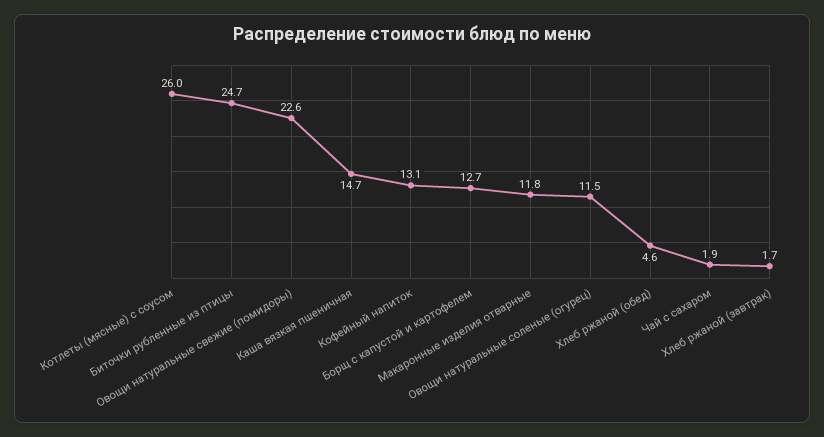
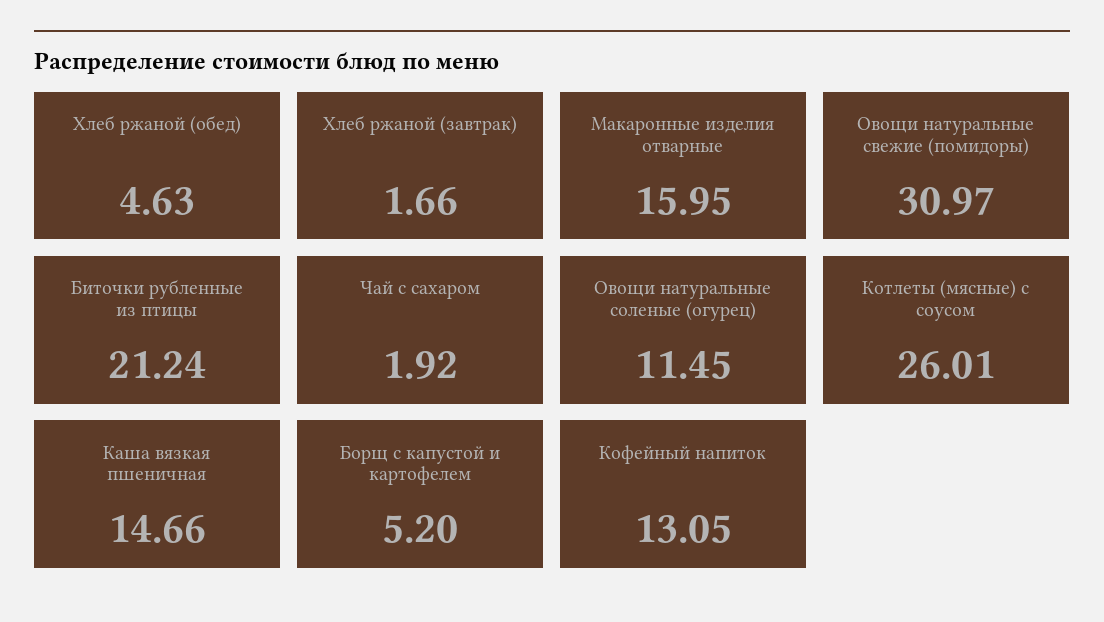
Биточки рубленные из птицы: 24.7 -> 21.24
Овощи натуральные свежие (помидоры): 22.6 -> 30.97
Борщ с капустой и картофелем: 12.7 -> 5.2
Макаронные изделия отварные: 11.8 -> 15.95

